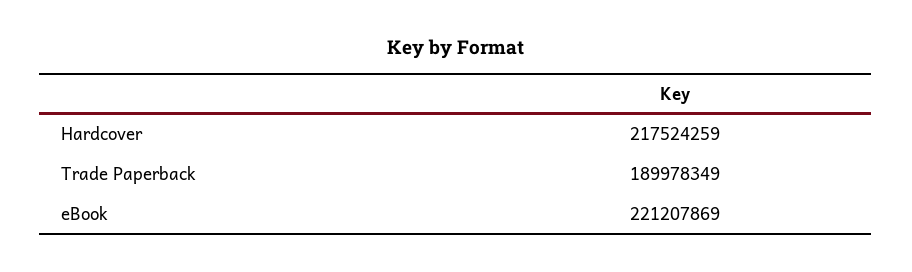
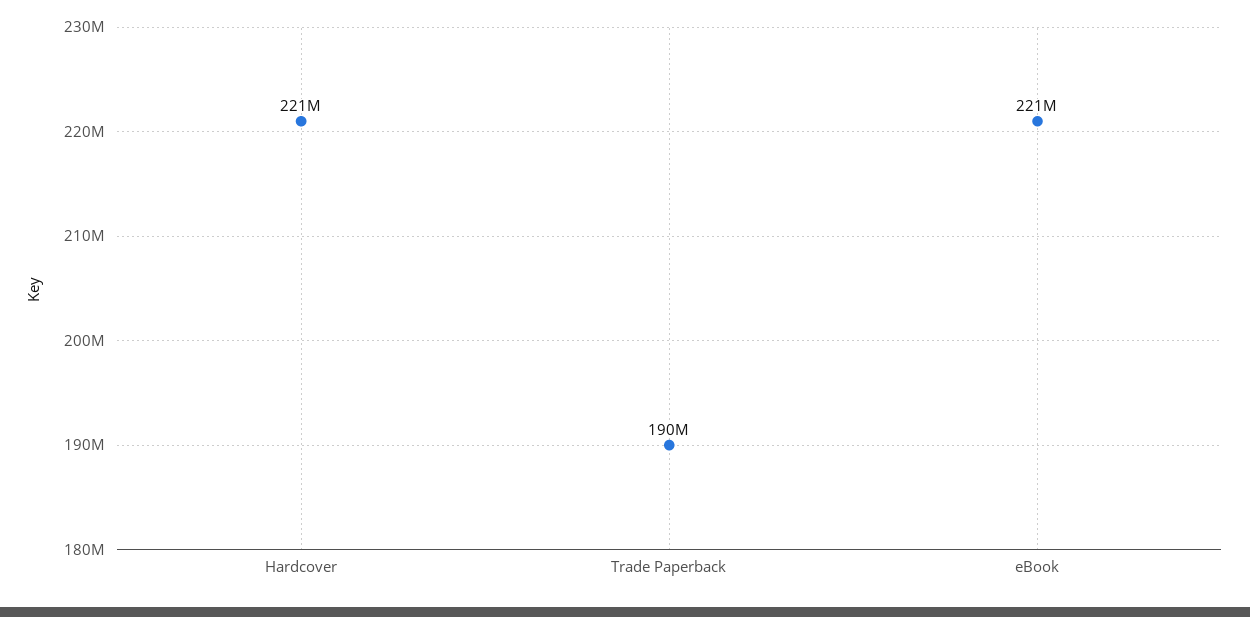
Hardcover: 217524259 -> 221000000

